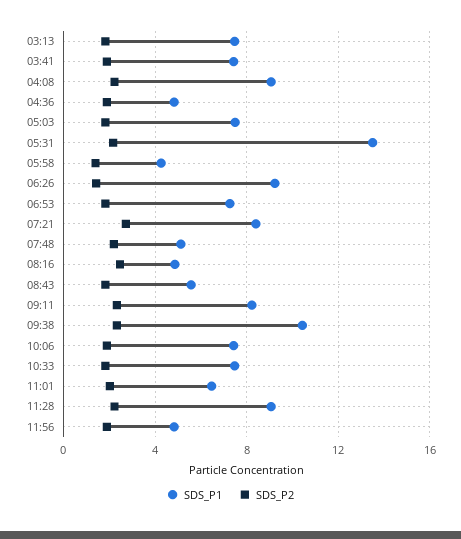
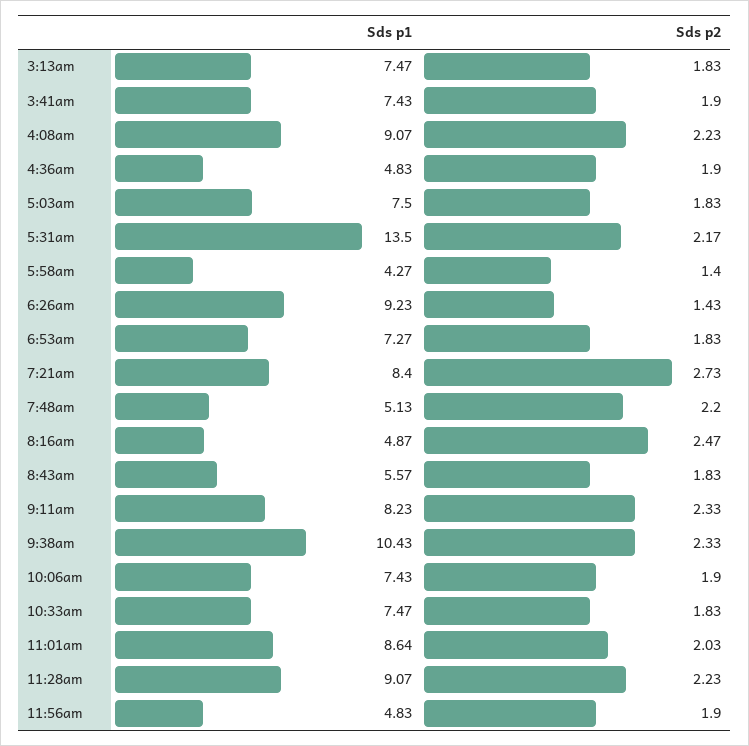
SDS_P1, 11:01: 6.5 -> 8.64

